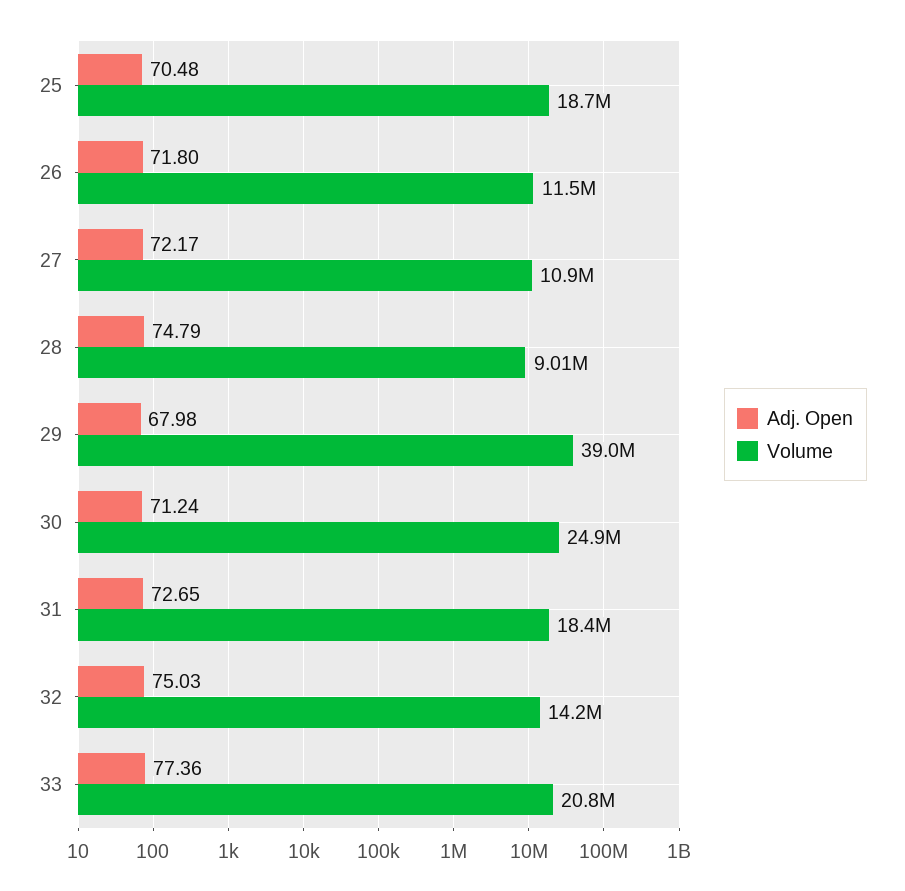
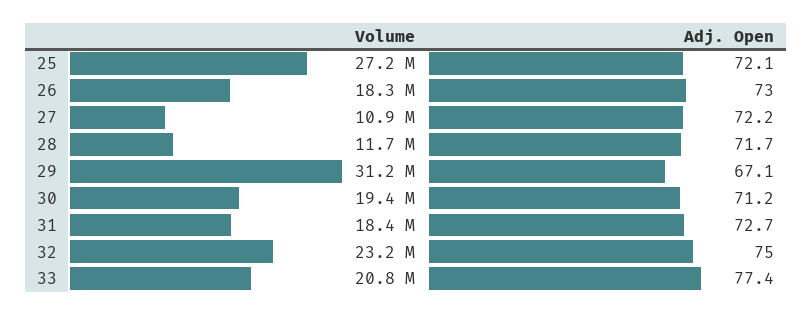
Adj. Open, 25: 70.48 -> 72.1
Volume, 25: 18700000 -> 27200000
Adj. Open, 26: 71.8 -> 73
Volume, 26: 11500000 -> 18300000
Adj. Open, 28: 74.79 -> 71.7
Volume, 28: 9010000 -> 11700000
Adj. Open, 29: 67.98 -> 67.1
Volume, 29: 39000000 -> 31200000
Volume, 30: 24900000 -> 19400000
Volume, 32: 14200000 -> 23200000

